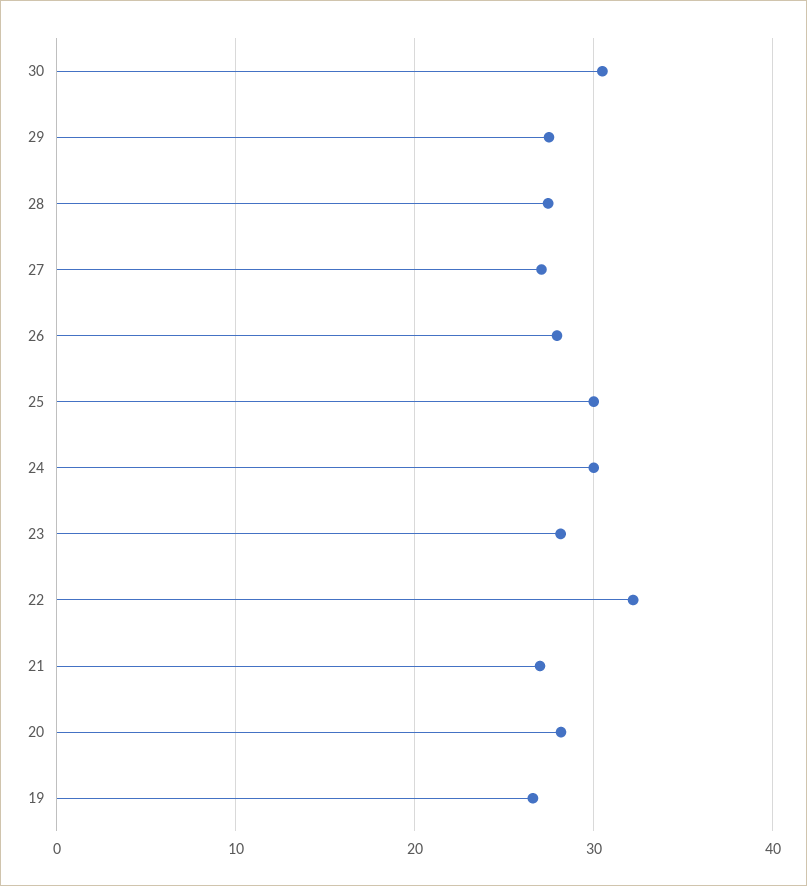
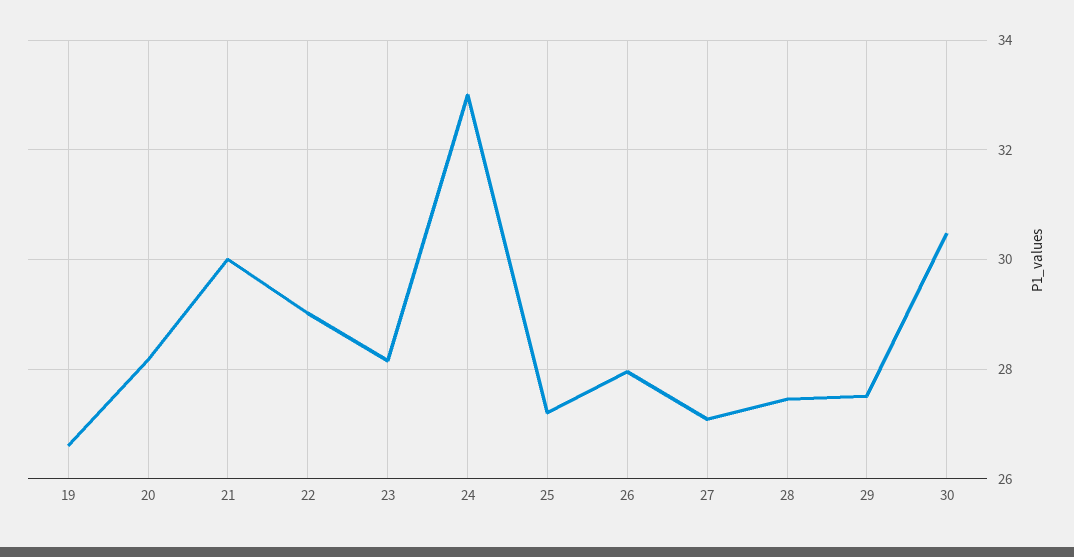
25: 30 -> 27.2
24: 30 -> 33
22: 32 -> 29
21: 27 -> 30

